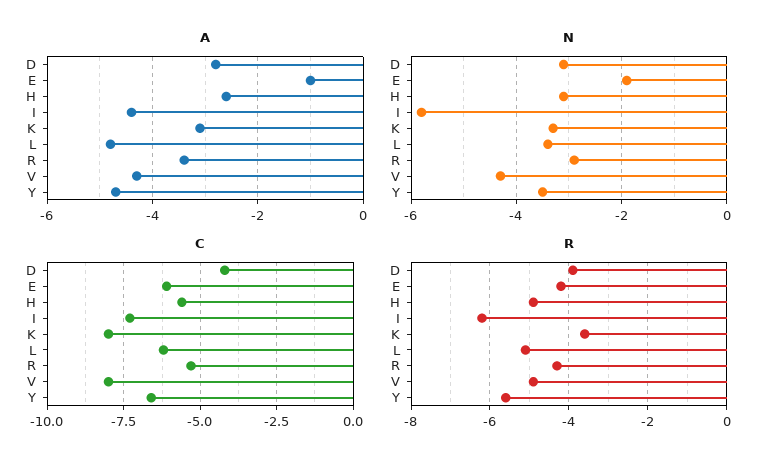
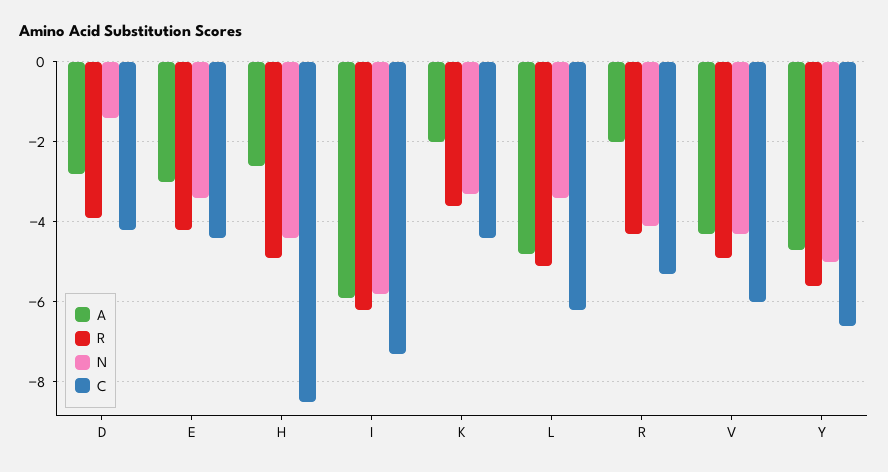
A, E: -1 -> -3
A, I: -4.5 -> -6
A, K: -3 -> -2
A, R: -3.5 -> -2
N, D: -3 -> -1.5
N, E: -2 -> -3.5
N, H: -3 -> -4.5
N, R: -3 -> -4
N, Y: -3.5 -> -5
C, E: -6 -> -4.5
C, H: -5.5 -> -8.5
C, K: -8 -> -4.5
C, V: -8 -> -6

